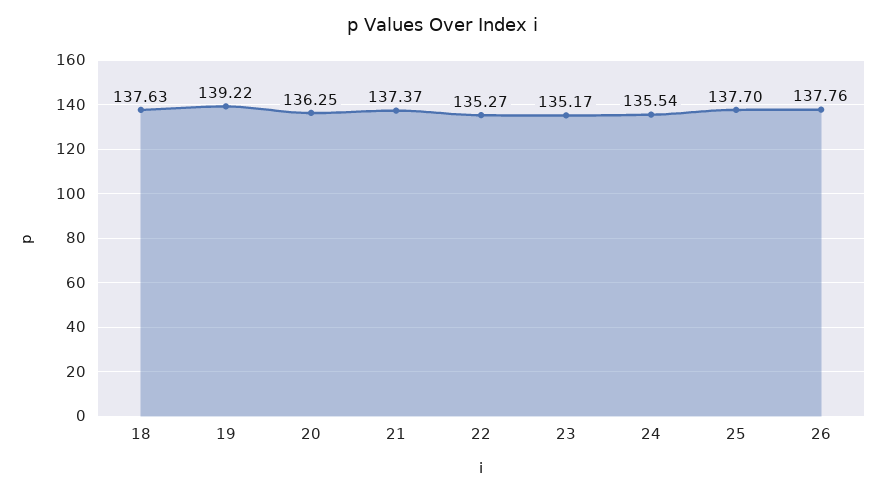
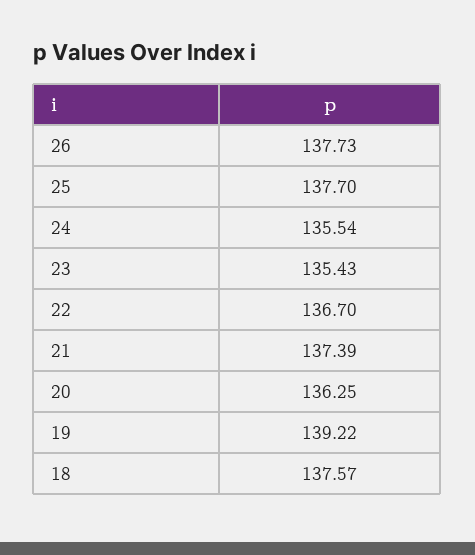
18: 137.63 -> 137.57
21: 137.37 -> 137.39
22: 135.27 -> 136.7
23: 135.17 -> 135.43
26: 137.76 -> 137.73

